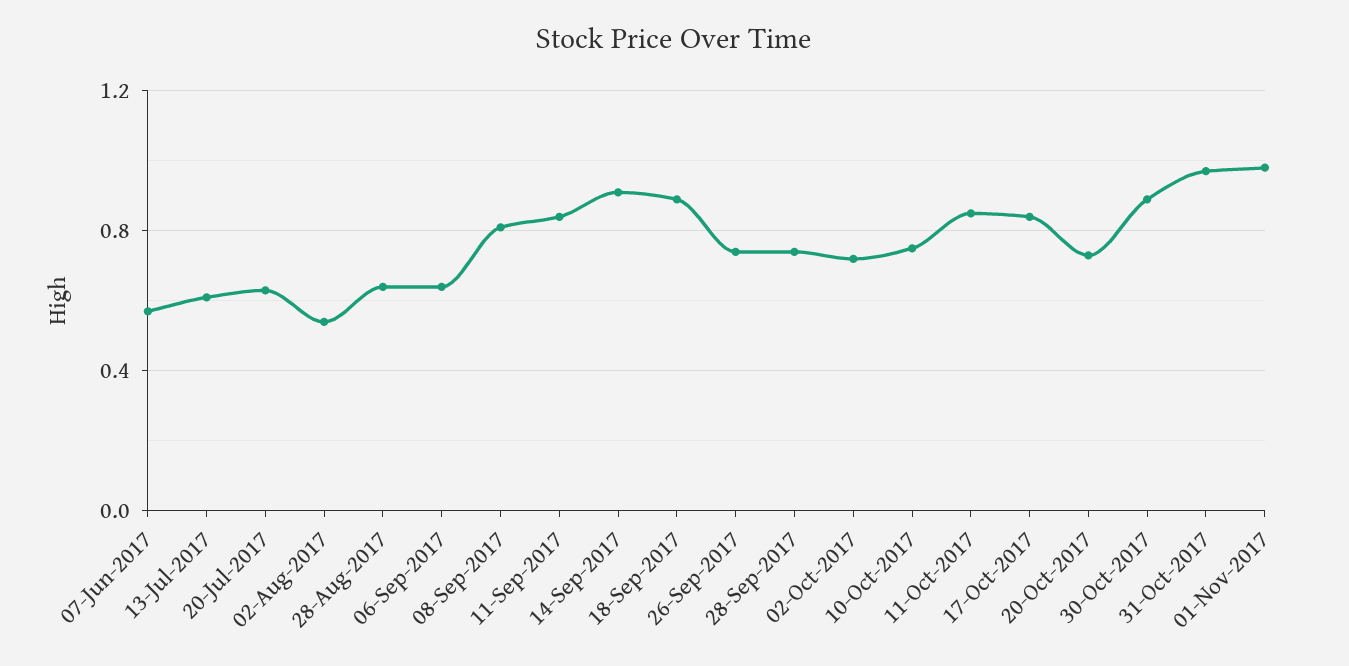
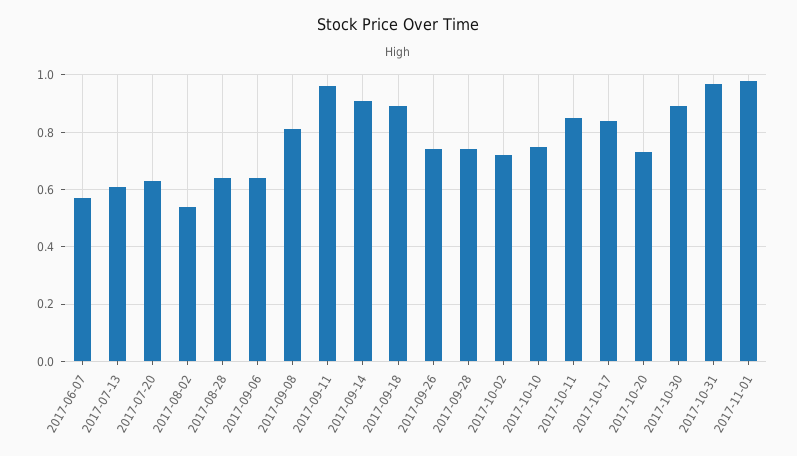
11-Sep-2017: 0.85 -> 0.95

